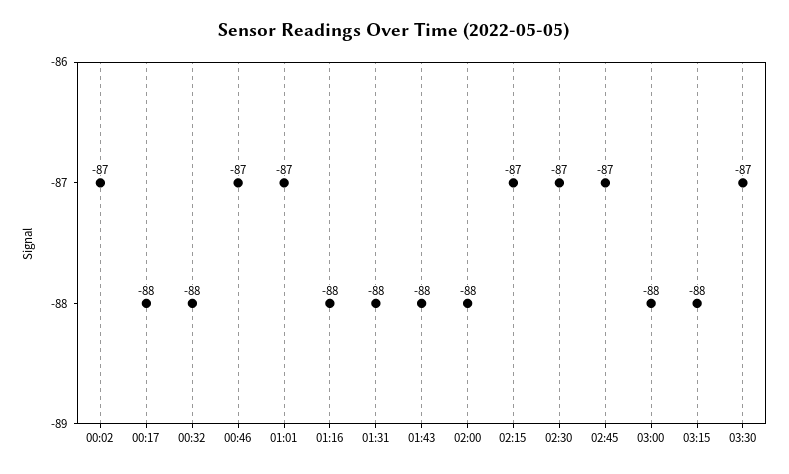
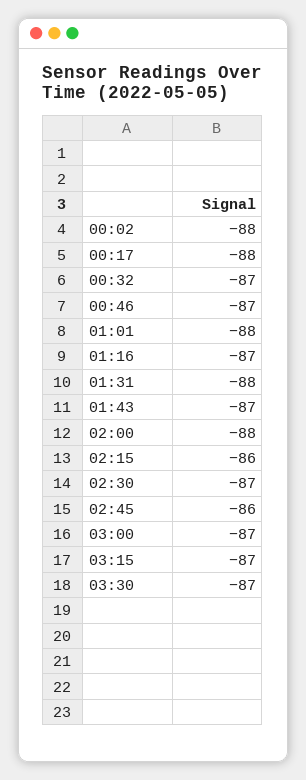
00:02: -87 -> -88
00:32: -88 -> -87
01:01: -87 -> -88
01:16: -88 -> -87
01:43: -88 -> -87
02:15: -87 -> -86
02:45: -87 -> -86
03:00: -88 -> -87
03:15: -88 -> -87

